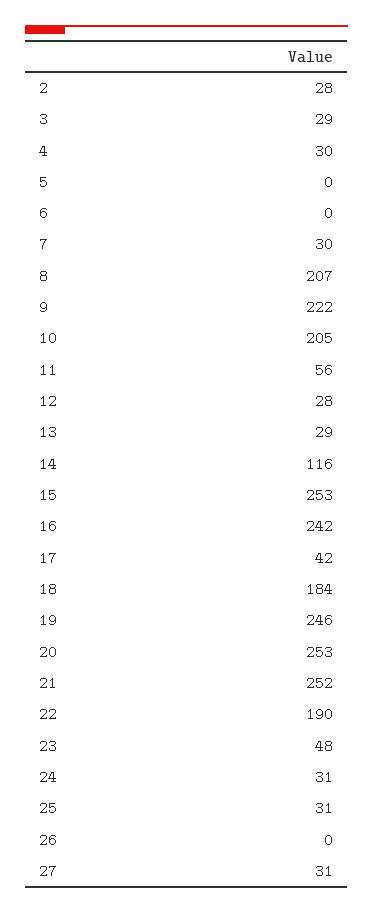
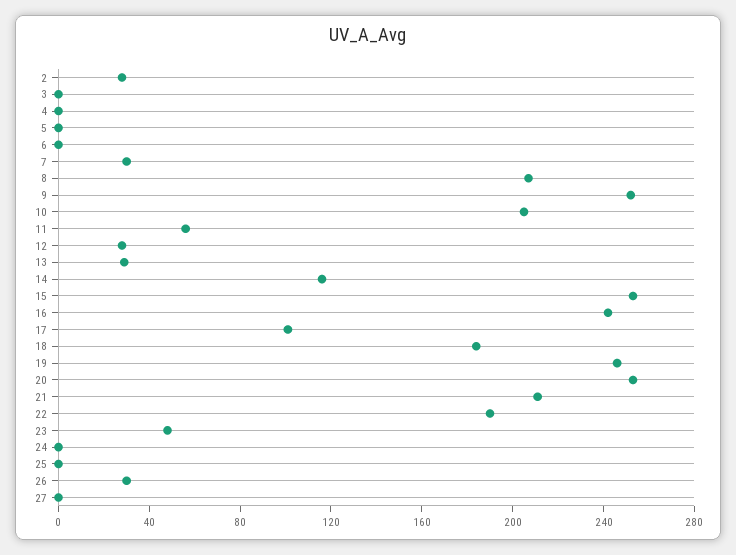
3: 29 -> 0
4: 30 -> 0
9: 222 -> 250
17: 42 -> 100
21: 252 -> 210
24: 31 -> 0
25: 31 -> 0
26: 0 -> 30
27: 31 -> 0

